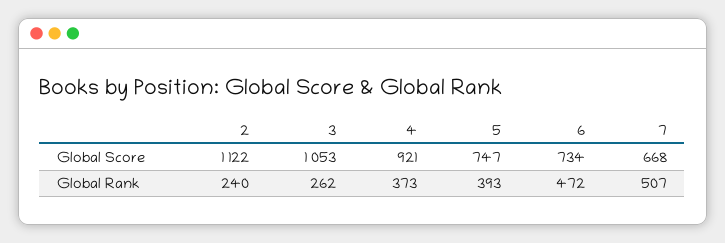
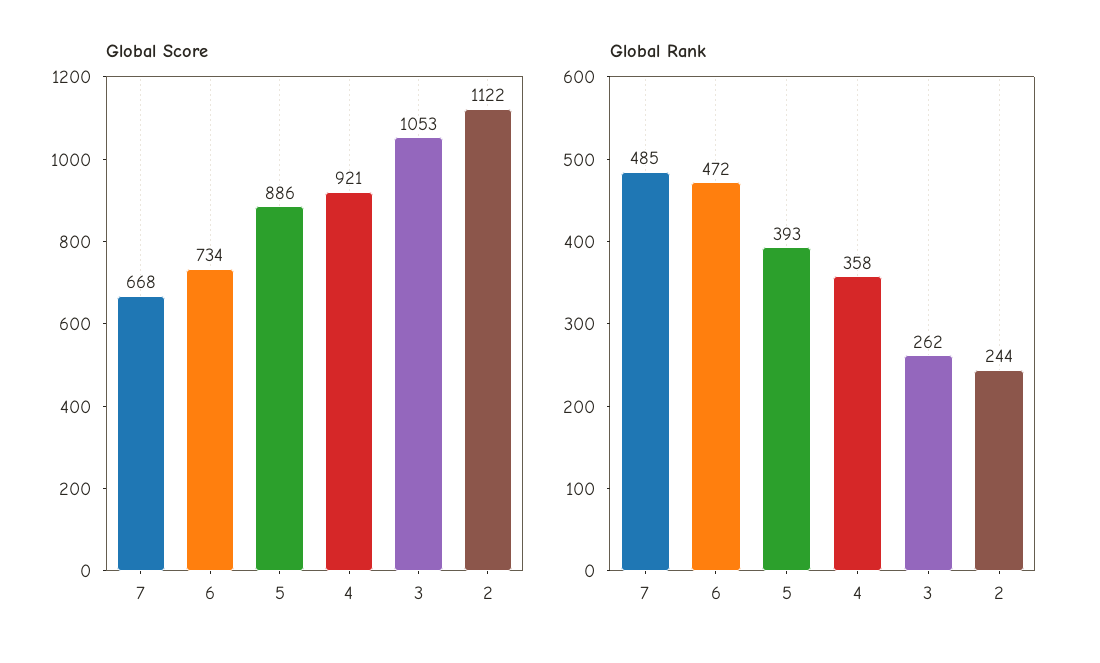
Global Score, 5: 747 -> 886
Global Rank, 2: 240 -> 244
Global Rank, 4: 373 -> 358
Global Rank, 7: 507 -> 485

